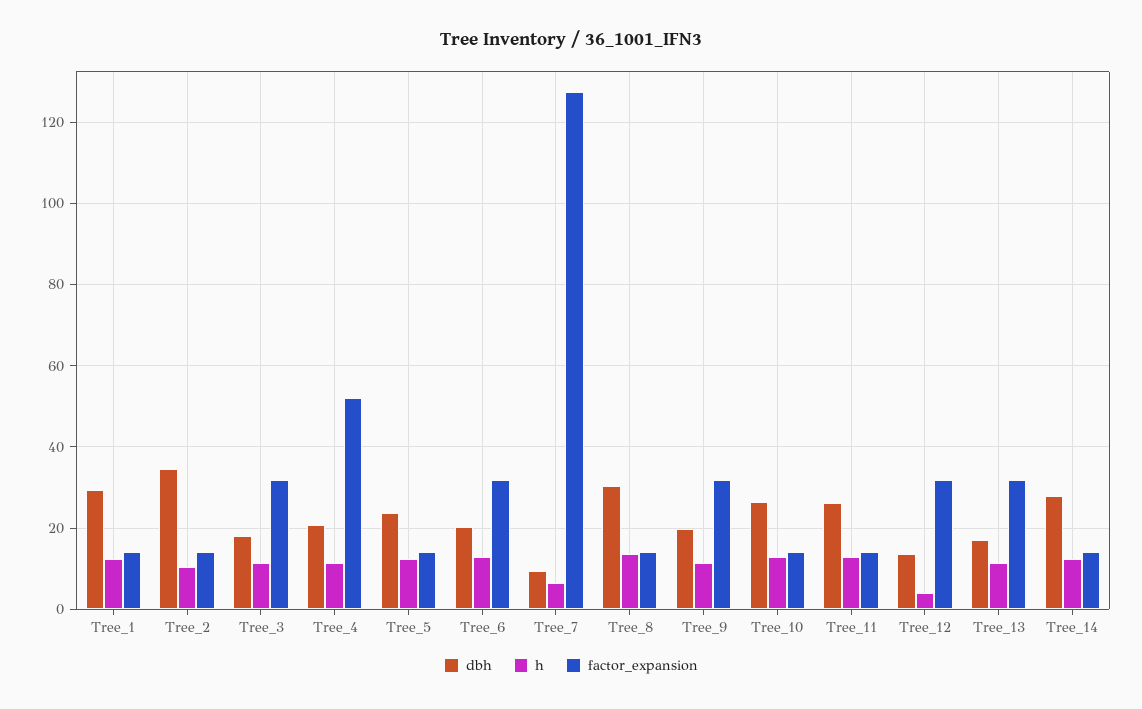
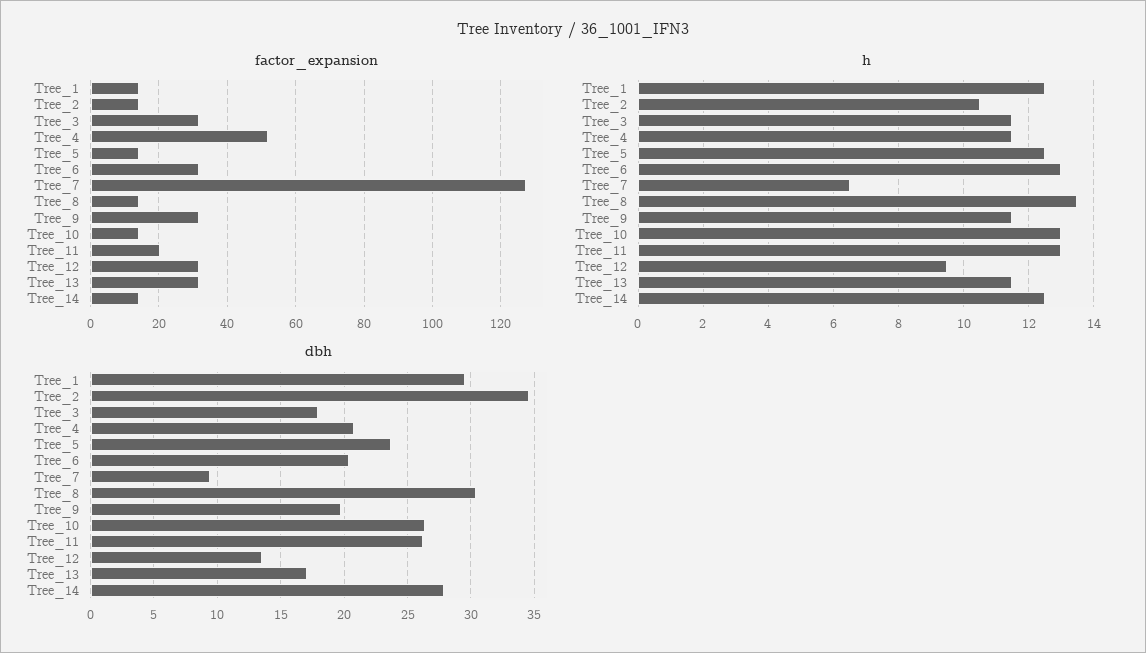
factor_expansion, Tree_11: 14 -> 20
h, Tree_12: 4 -> 9.5

